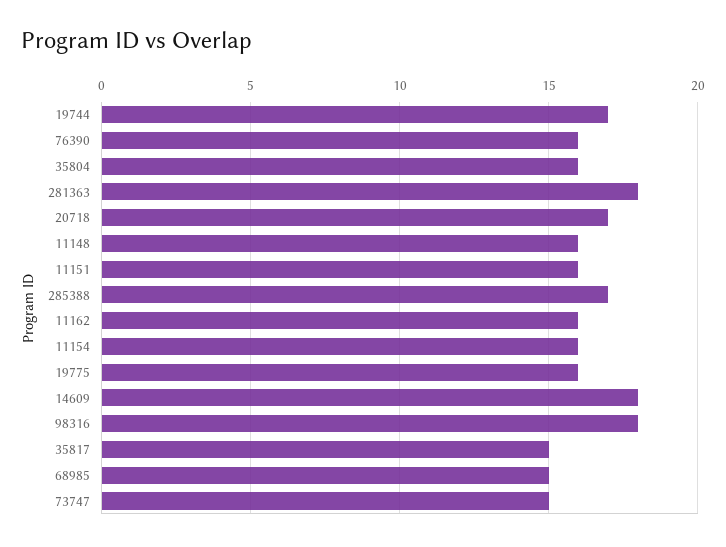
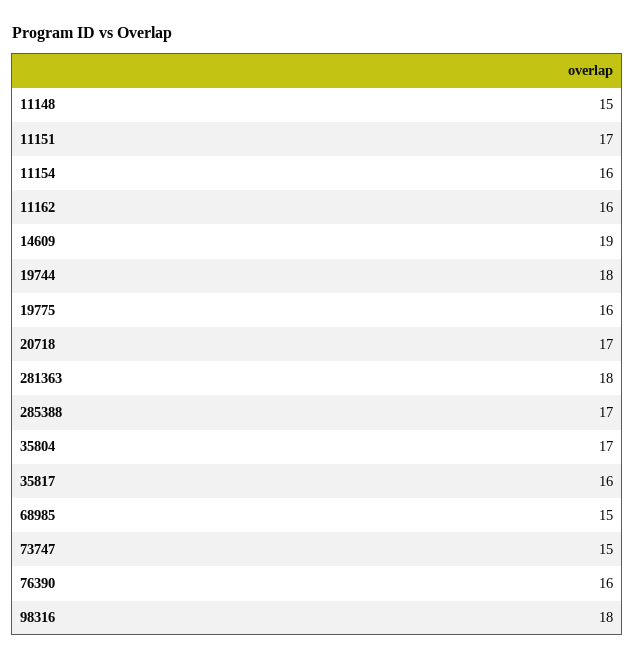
19744: 17 -> 18
35804: 16 -> 17
11148: 16 -> 15
11151: 16 -> 17
14609: 18 -> 19
35817: 15 -> 16

